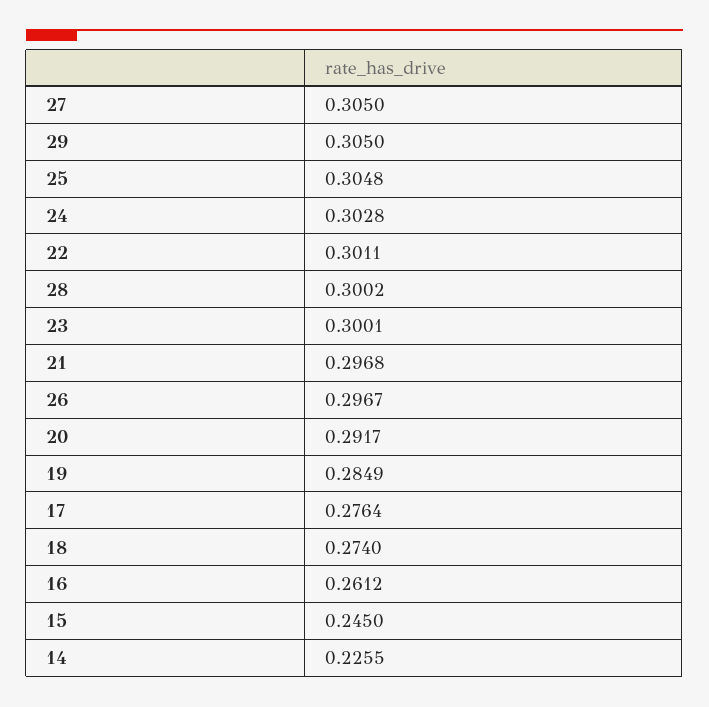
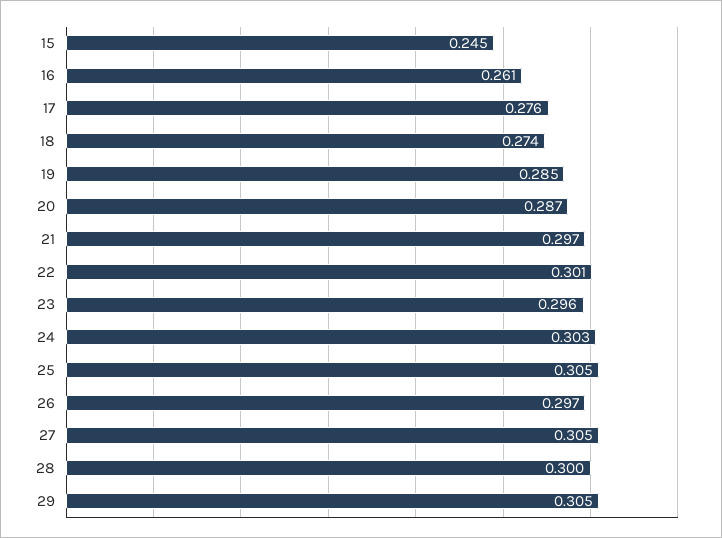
23: 0.3001 -> 0.296
20: 0.2917 -> 0.287
14: 0.2255 -> none

